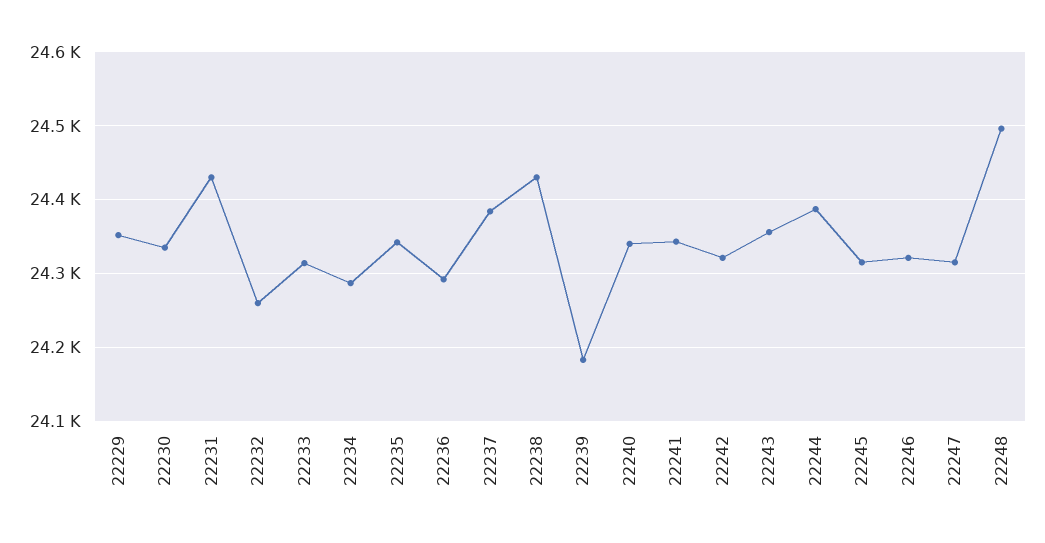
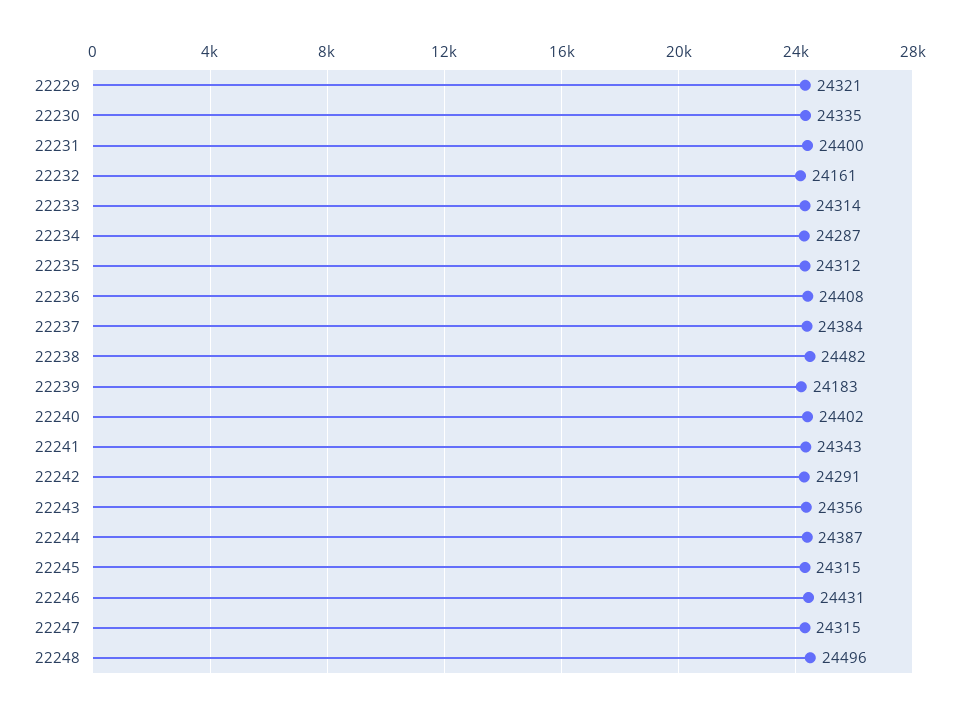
22229: 24350 -> 24321
22231: 24430 -> 24400
22232: 24260 -> 24161
22235: 24340 -> 24312
22236: 24290 -> 24408
22238: 24430 -> 24482
22240: 24340 -> 24402
22242: 24320 -> 24291
22246: 24320 -> 24431

